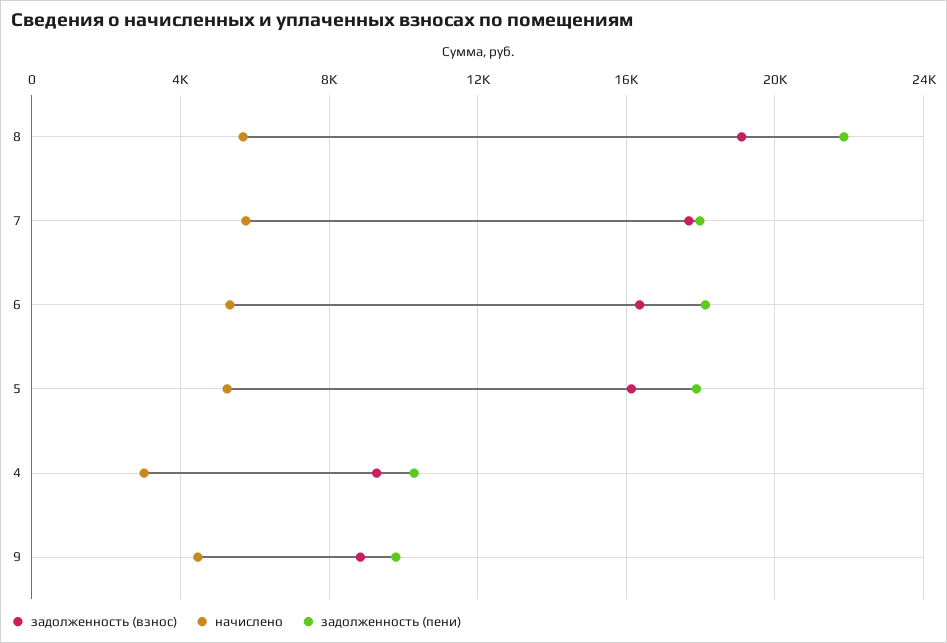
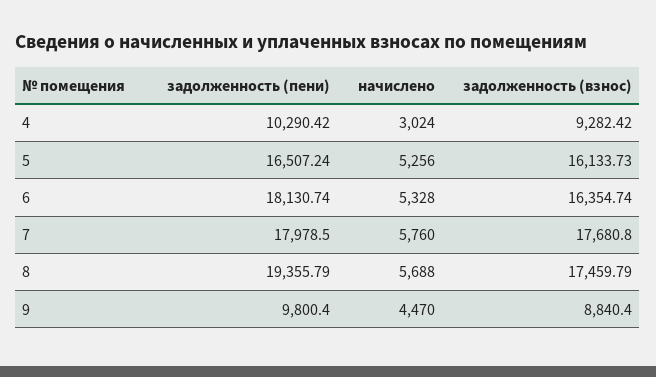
задолженность (взнос), 8: 19000 -> 17459.79
задолженность (пени), 8: 22000 -> 19355.79
задолженность (пени), 5: 18000 -> 16507.24

